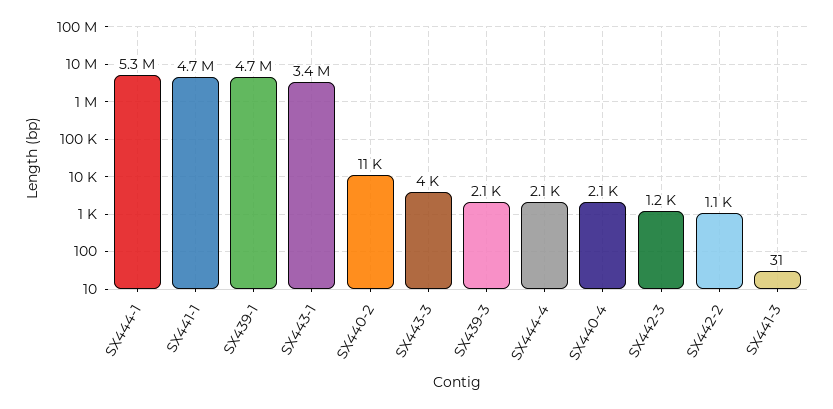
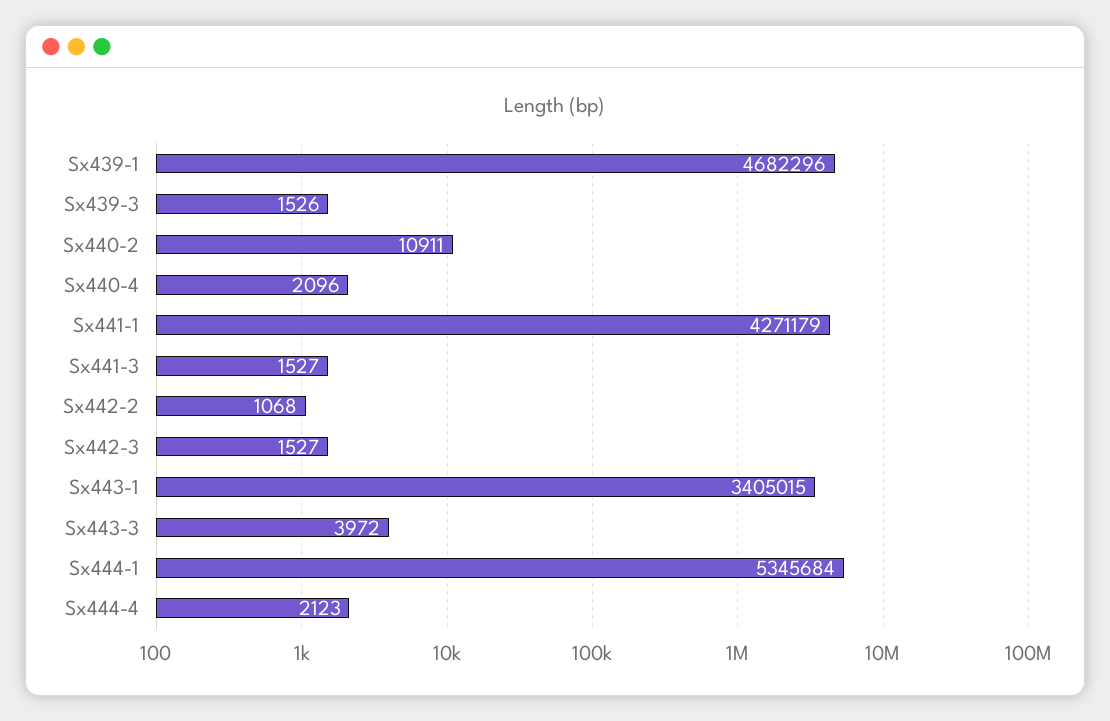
SX441-1: 4700000 -> 4271179
SX439-3: 2100 -> 1526
SX442-3: 1200 -> 1527
SX441-3: 31 -> 1527

